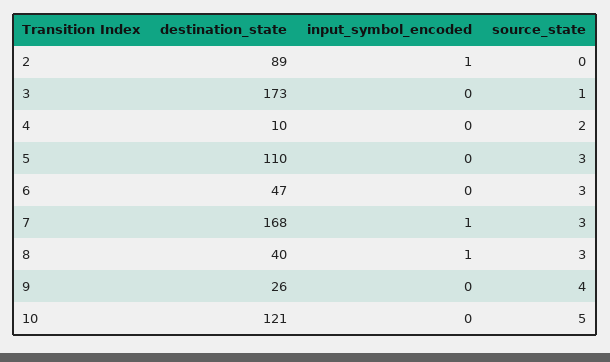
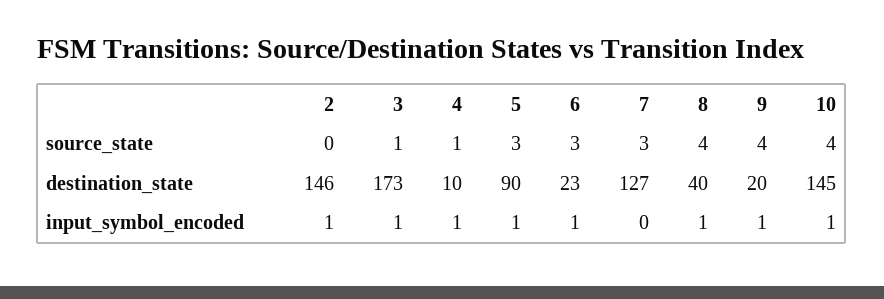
destination_state, 2: 89 -> 146
input_symbol_encoded, 3: 0 -> 1
input_symbol_encoded, 4: 0 -> 1
source_state, 4: 2 -> 1
destination_state, 5: 110 -> 90
input_symbol_encoded, 5: 0 -> 1
destination_state, 6: 47 -> 23
input_symbol_encoded, 6: 0 -> 1
destination_state, 7: 168 -> 127
input_symbol_encoded, 7: 1 -> 0
source_state, 8: 3 -> 4
destination_state, 9: 26 -> 20
input_symbol_encoded, 9: 0 -> 1
destination_state, 10: 121 -> 145
input_symbol_encoded, 10: 0 -> 1
source_state, 10: 5 -> 4

